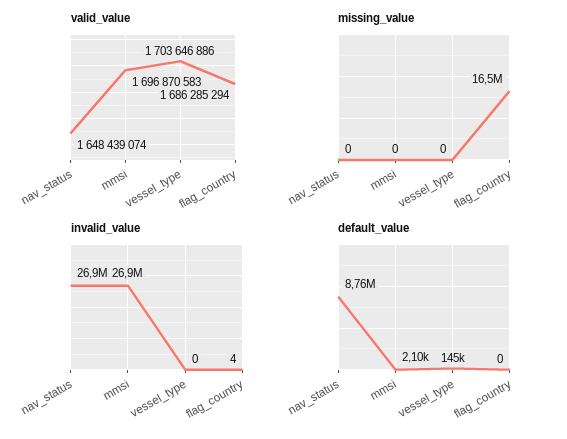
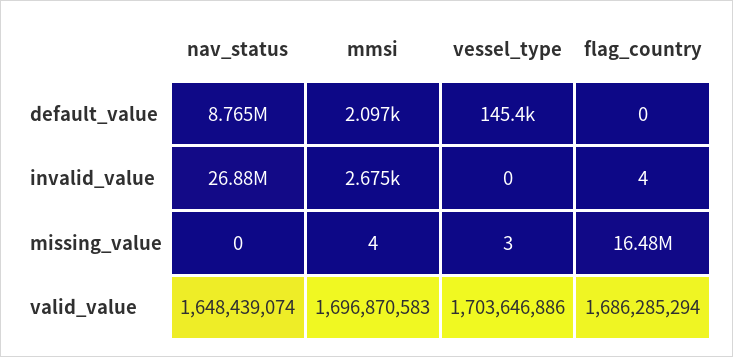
missing_value, mmsi: 0 -> 4
missing_value, vessel_type: 0 -> 3
invalid_value, mmsi: 26900000 -> 2675

